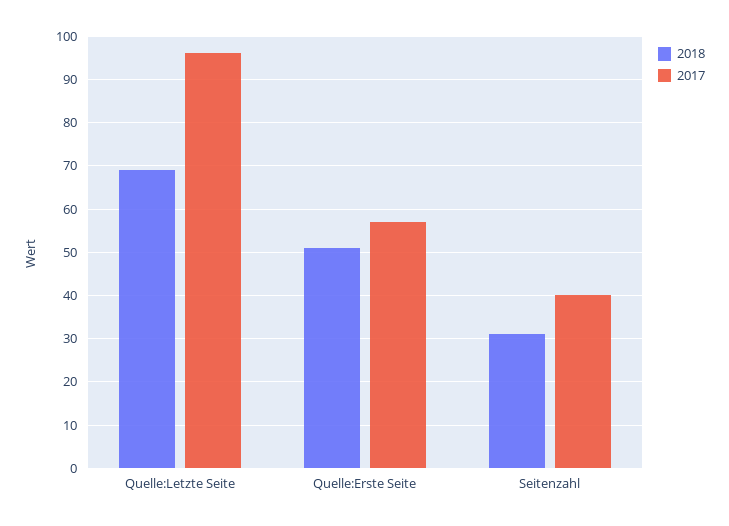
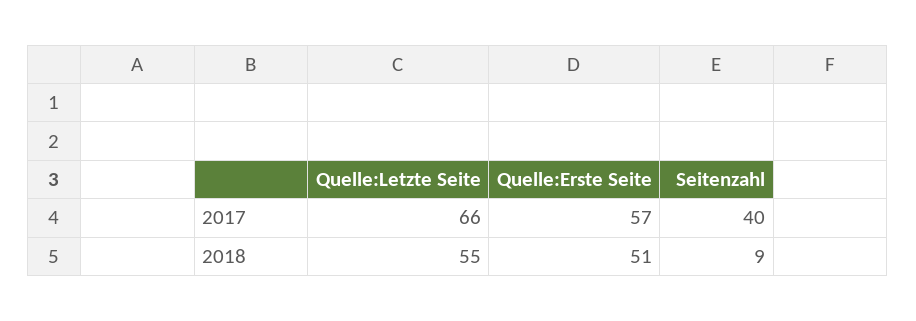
2018, Quelle:Letzte Seite: 70 -> 55
2017, Quelle:Letzte Seite: 95 -> 66
2018, Seitenzahl: 30 -> 9

